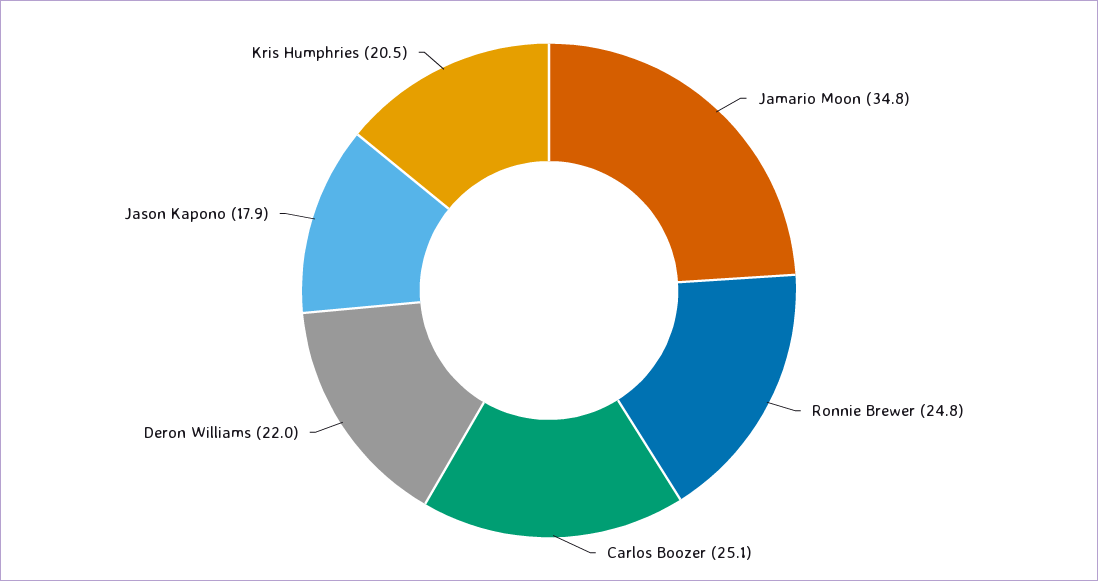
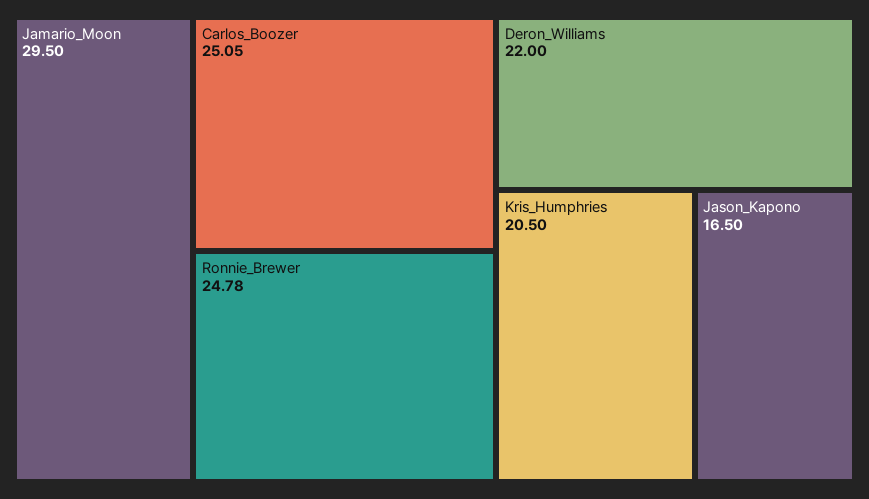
Jamario Moon: 34.8 -> 29.5
Jason Kapono: 17.9 -> 16.5

